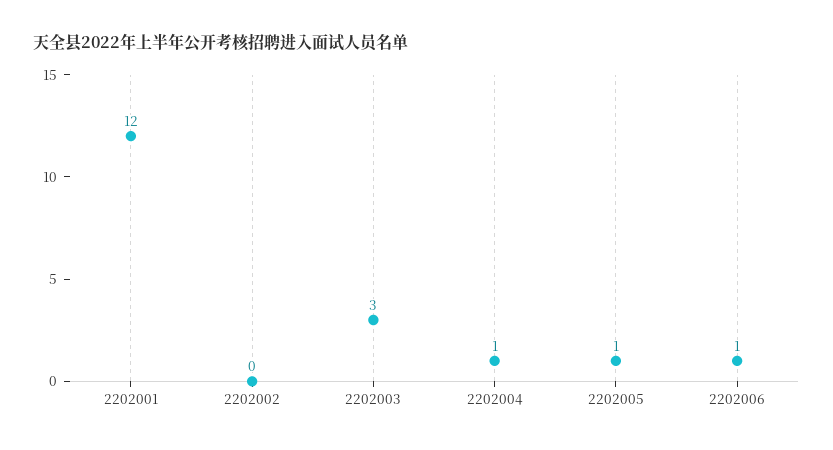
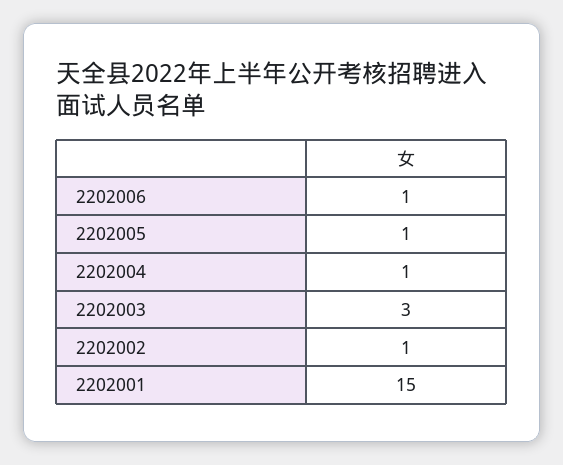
2202001: 12 -> 15
2202002: 0 -> 1

